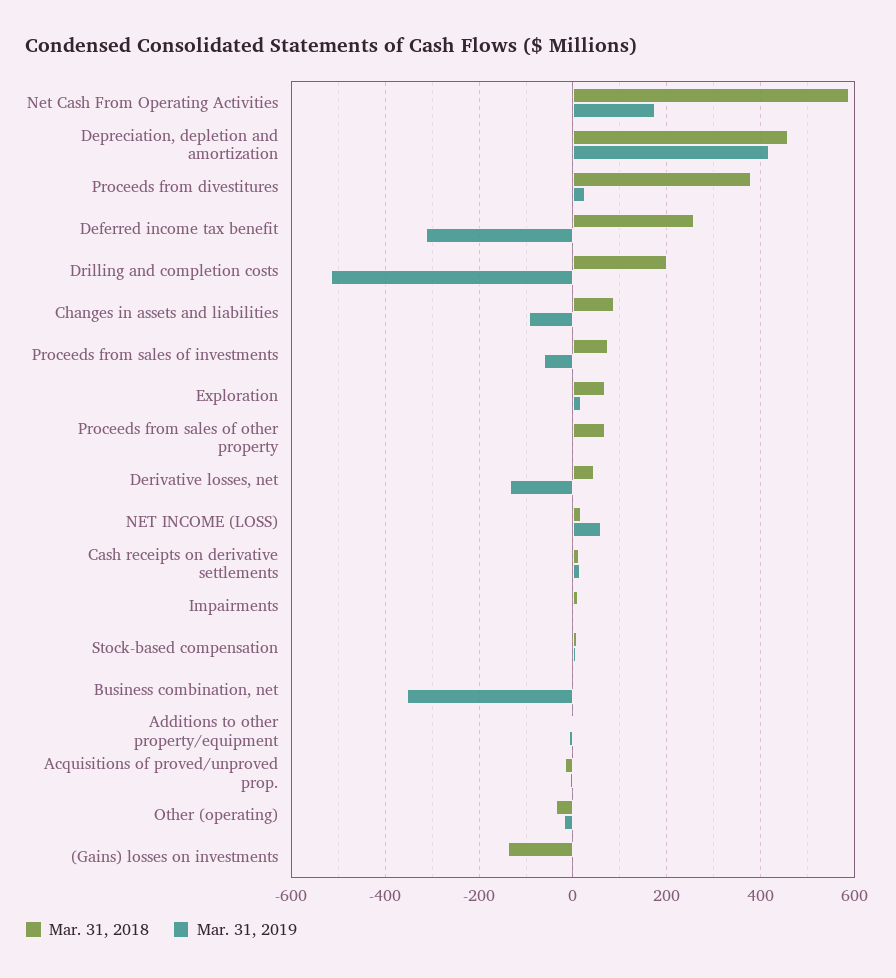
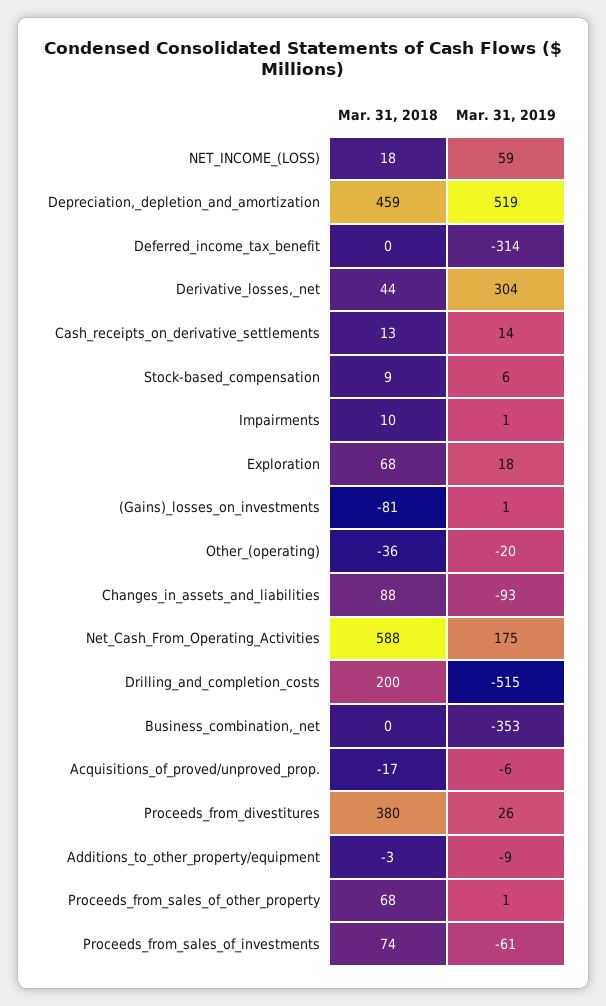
Mar. 31, 2019, Depreciation, depletion and amortization: 420 -> 519
Mar. 31, 2018, Deferred income tax benefit: 260 -> 0
Mar. 31, 2019, Derivative losses, net: -140 -> 304
Mar. 31, 2018, (Gains) losses on investments: -140 -> -81

